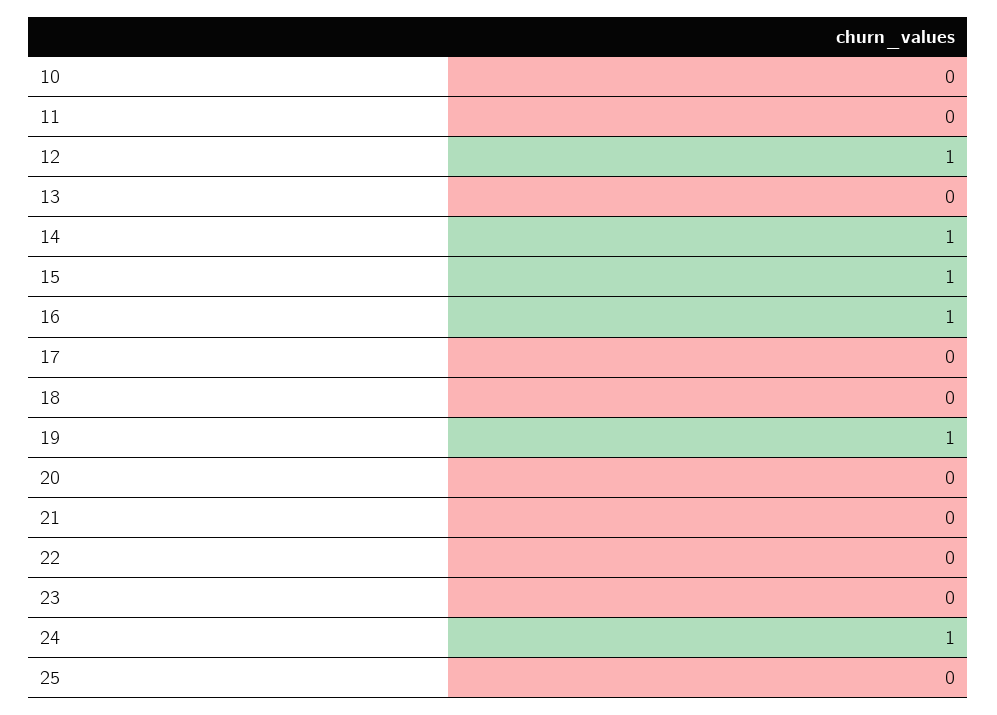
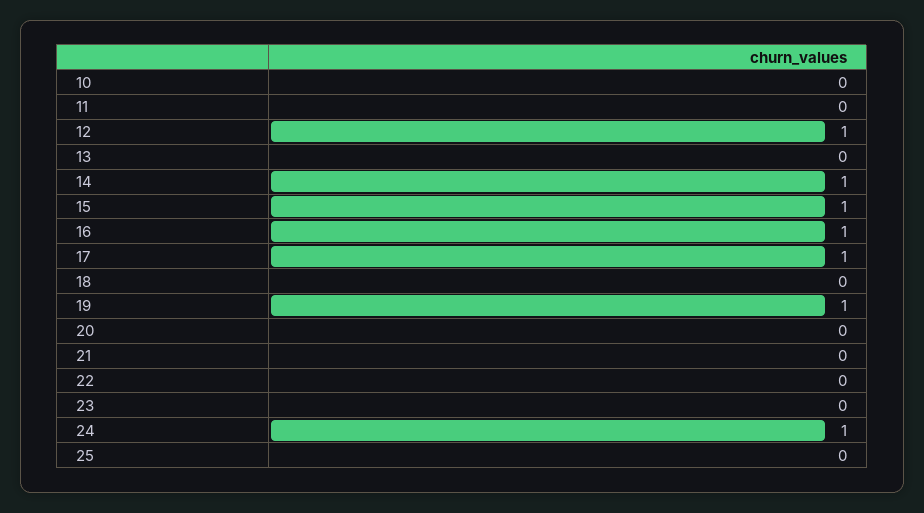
17: 0 -> 1

